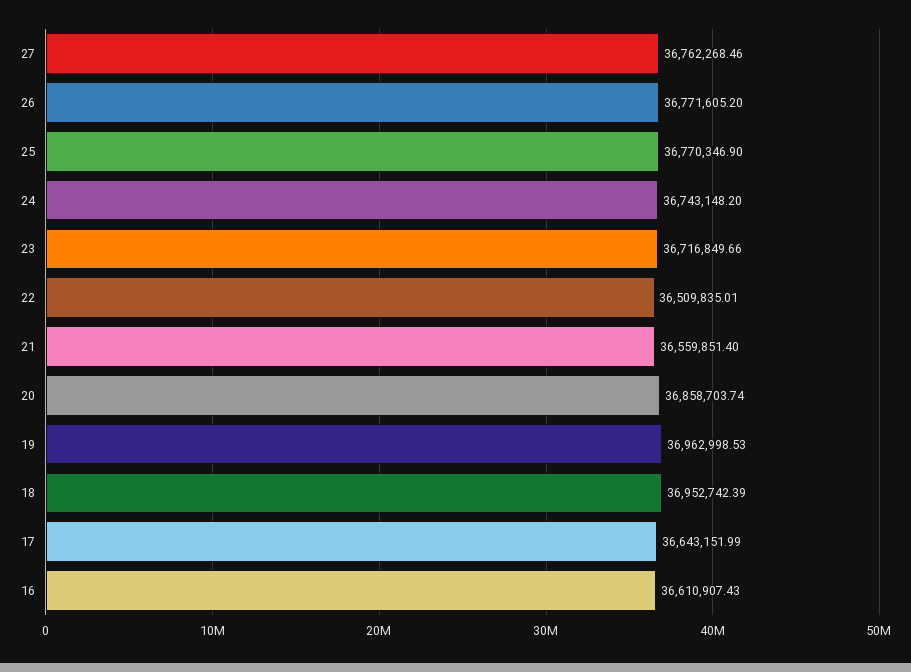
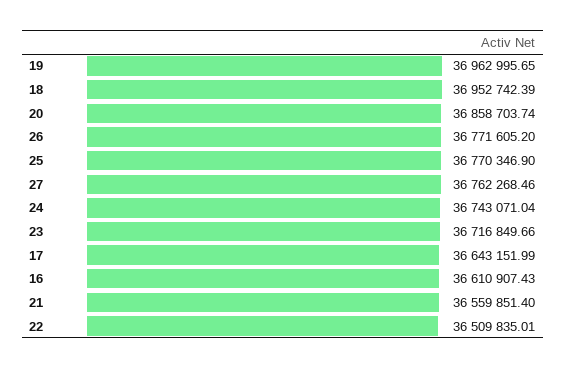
24: 36743148.2 -> 36743071.04
19: 36962998.53 -> 36962995.65

